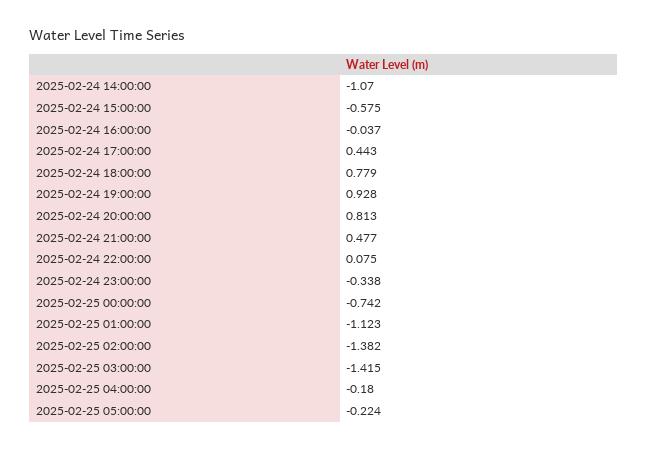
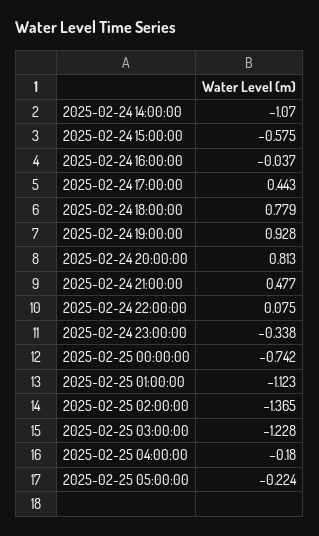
2025-02-25 02:00:00: -1.382 -> -1.365
2025-02-25 03:00:00: -1.415 -> -1.228

